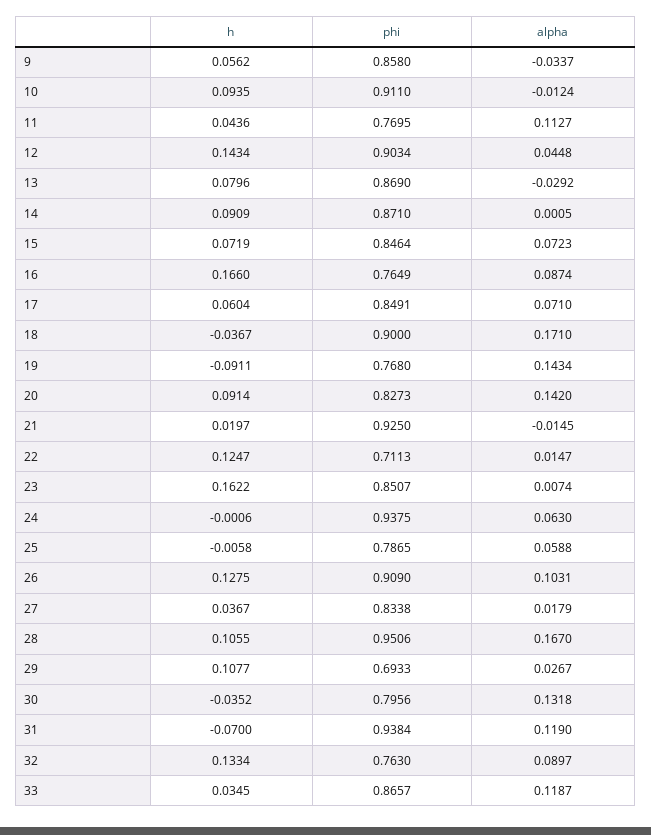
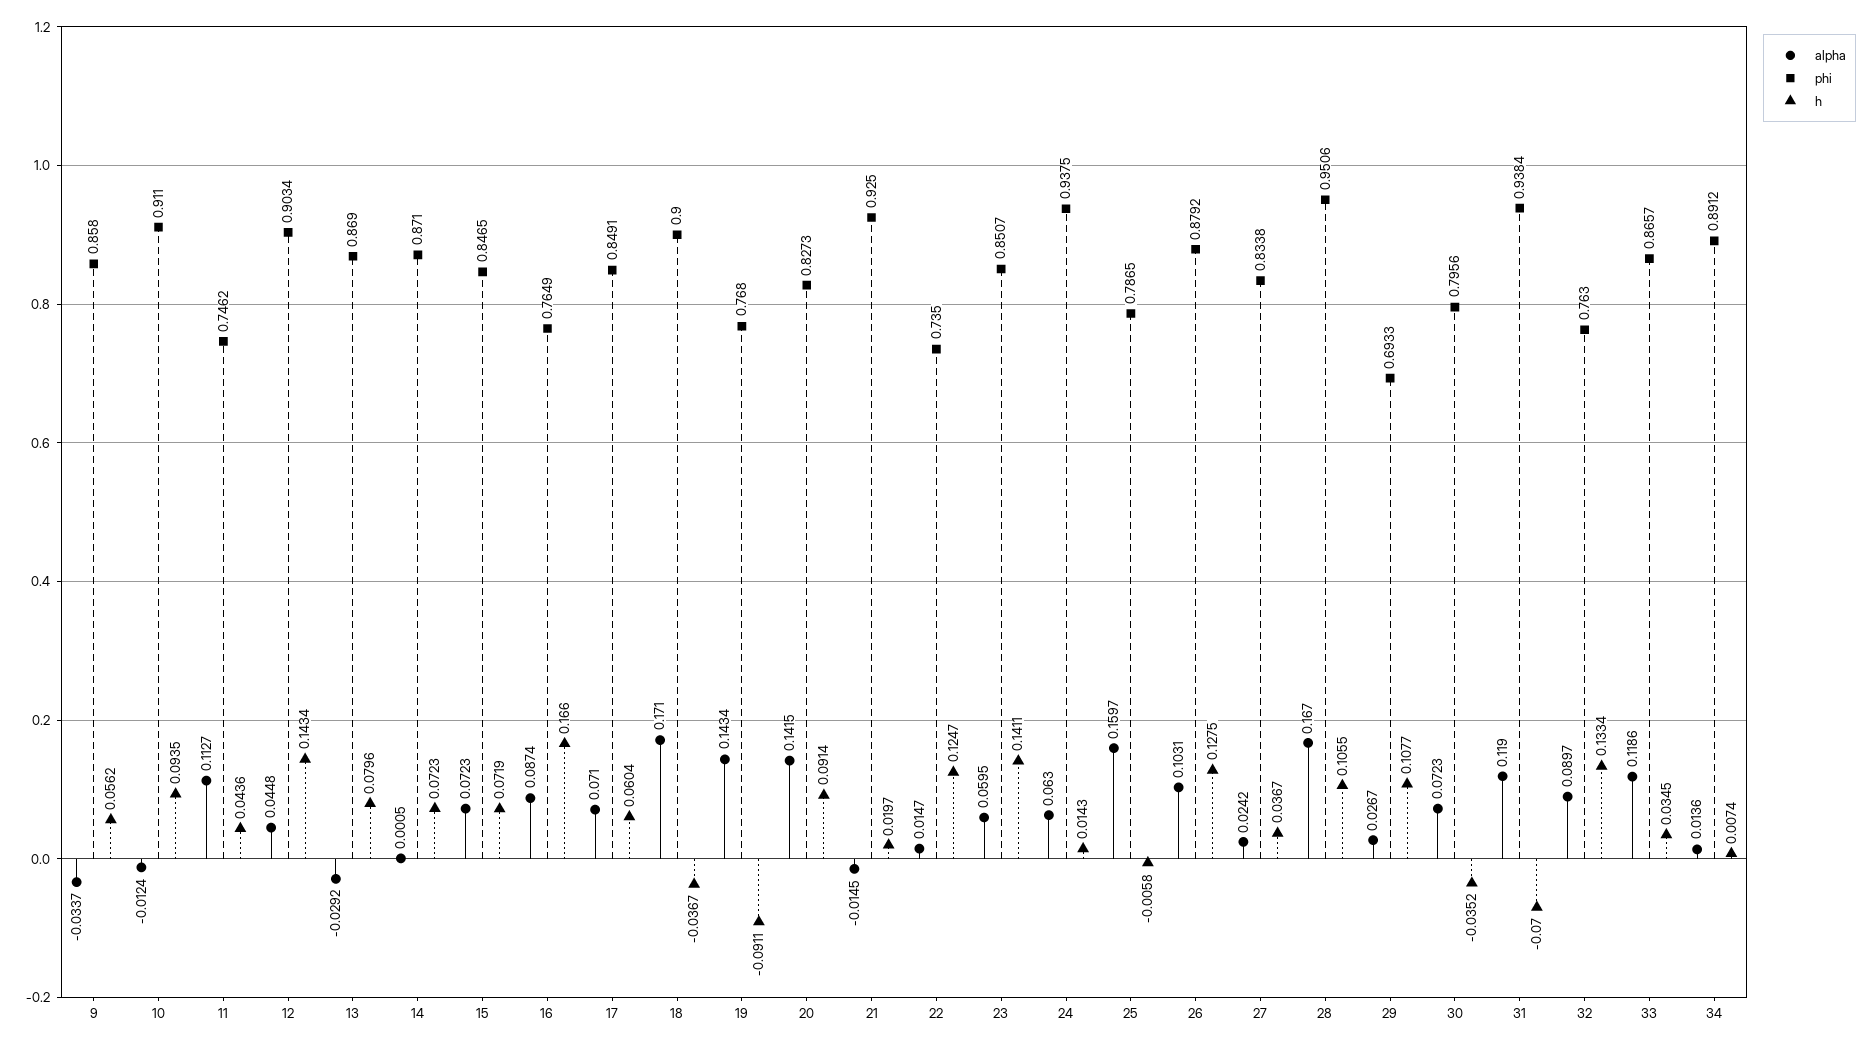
phi, 11: 0.7695 -> 0.7462
h, 14: 0.0909 -> 0.0723
phi, 15: 0.8464 -> 0.8465
alpha, 20: 0.142 -> 0.1415
phi, 22: 0.7113 -> 0.735
h, 23: 0.1622 -> 0.1411
alpha, 23: 0.0074 -> 0.0595
h, 24: -0.0006 -> 0.0143
alpha, 25: 0.0588 -> 0.1597
phi, 26: 0.909 -> 0.8792
alpha, 27: 0.0179 -> 0.0242
alpha, 30: 0.1318 -> 0.0723
alpha, 33: 0.1187 -> 0.1186
alpha, 34: none -> 0.0136
phi, 34: none -> 0.8912
h, 34: none -> 0.0074

